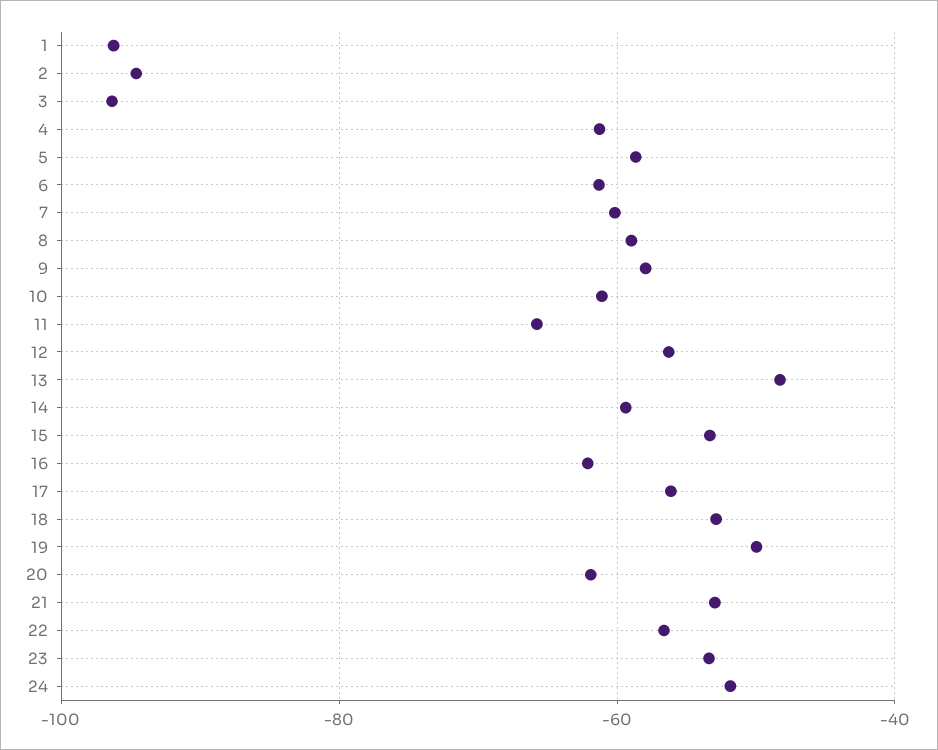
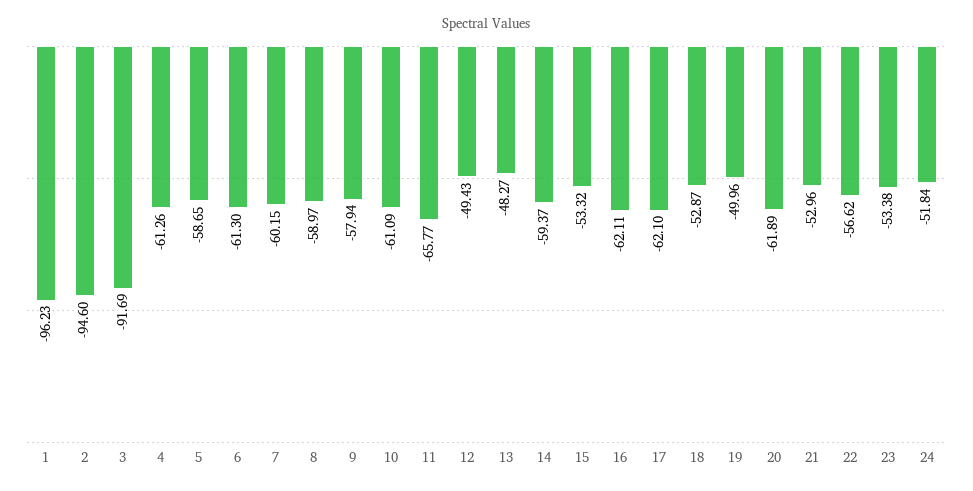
3: -96 -> -91.69
12: -56 -> -49.43
17: -56 -> -62.1

